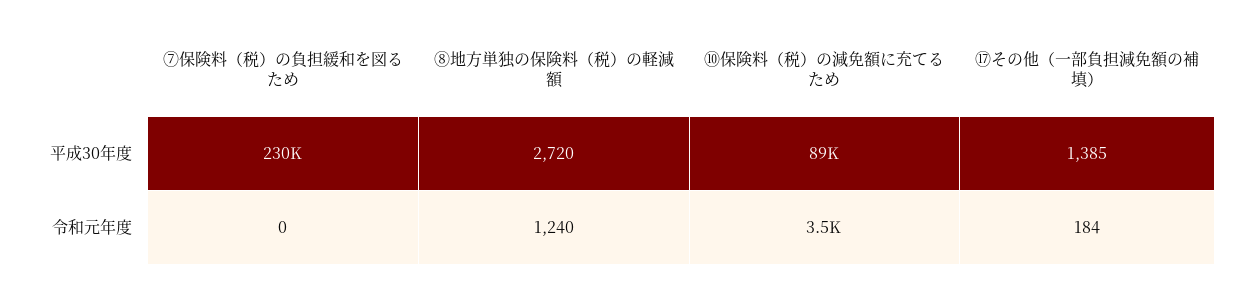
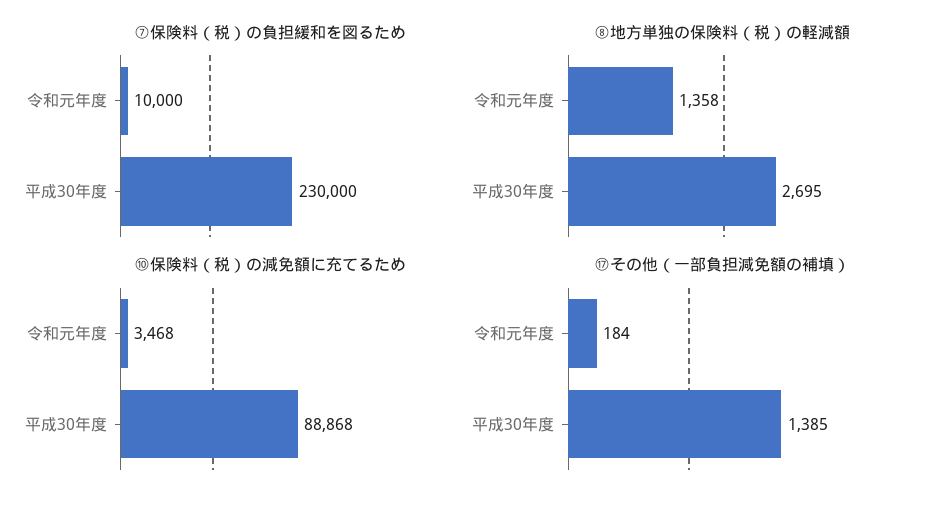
⑧地方単独の保険料（税）の軽減額, 平成30年度: 2720 -> 2695
⑦保険料（税）の負担緩和を図るため, 令和元年度: 0 -> 10000
⑧地方単独の保険料（税）の軽減額, 令和元年度: 1240 -> 1358

